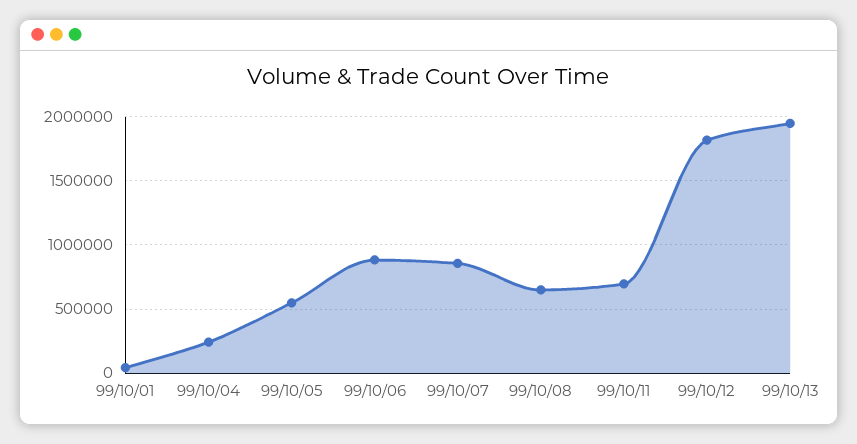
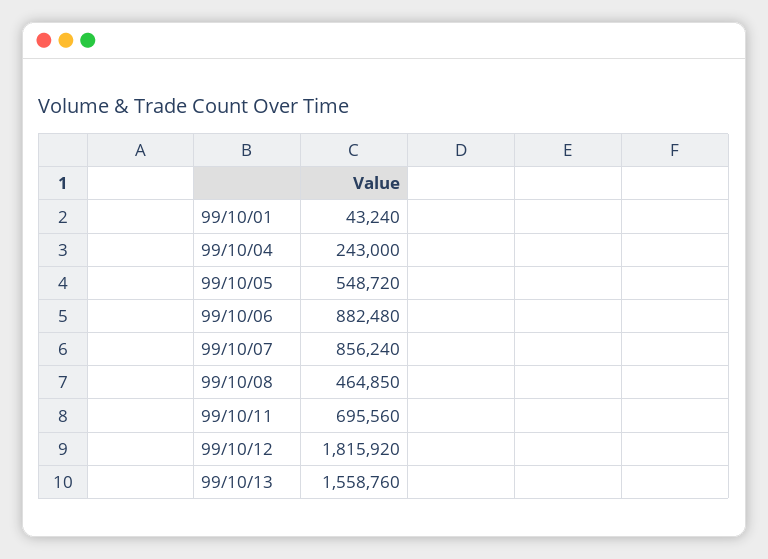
99/10/08: 650000 -> 464850
99/10/13: 1950000 -> 1558760

